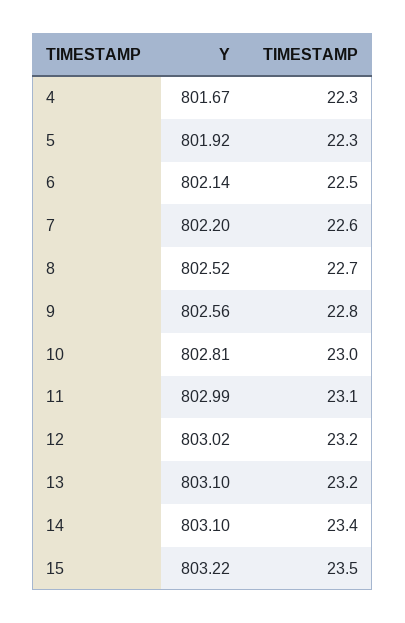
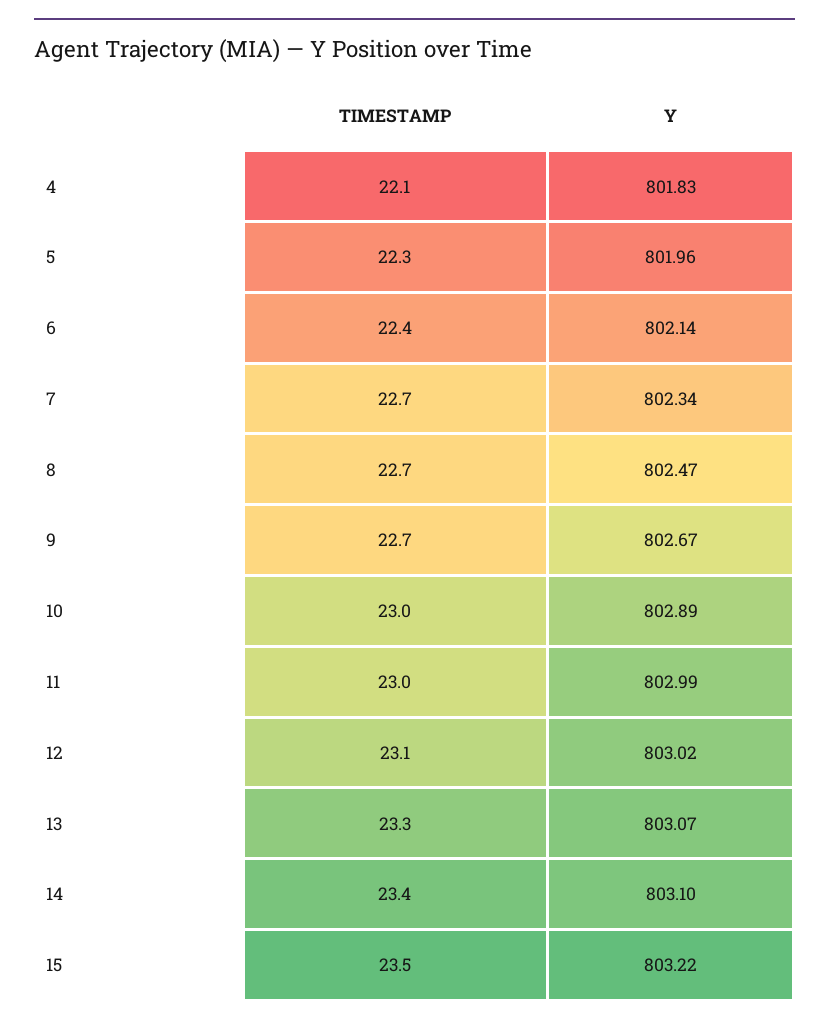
Y, 4: 801.67 -> 801.83
TIMESTAMP, 4: 22.3 -> 22.1
Y, 5: 801.92 -> 801.96
TIMESTAMP, 6: 22.5 -> 22.4
Y, 7: 802.2 -> 802.34
TIMESTAMP, 7: 22.6 -> 22.7
Y, 8: 802.52 -> 802.47
Y, 9: 802.56 -> 802.67
TIMESTAMP, 9: 22.8 -> 22.7
Y, 10: 802.81 -> 802.89
TIMESTAMP, 11: 23.1 -> 23
TIMESTAMP, 12: 23.2 -> 23.1
Y, 13: 803.1 -> 803.07
TIMESTAMP, 13: 23.2 -> 23.3

